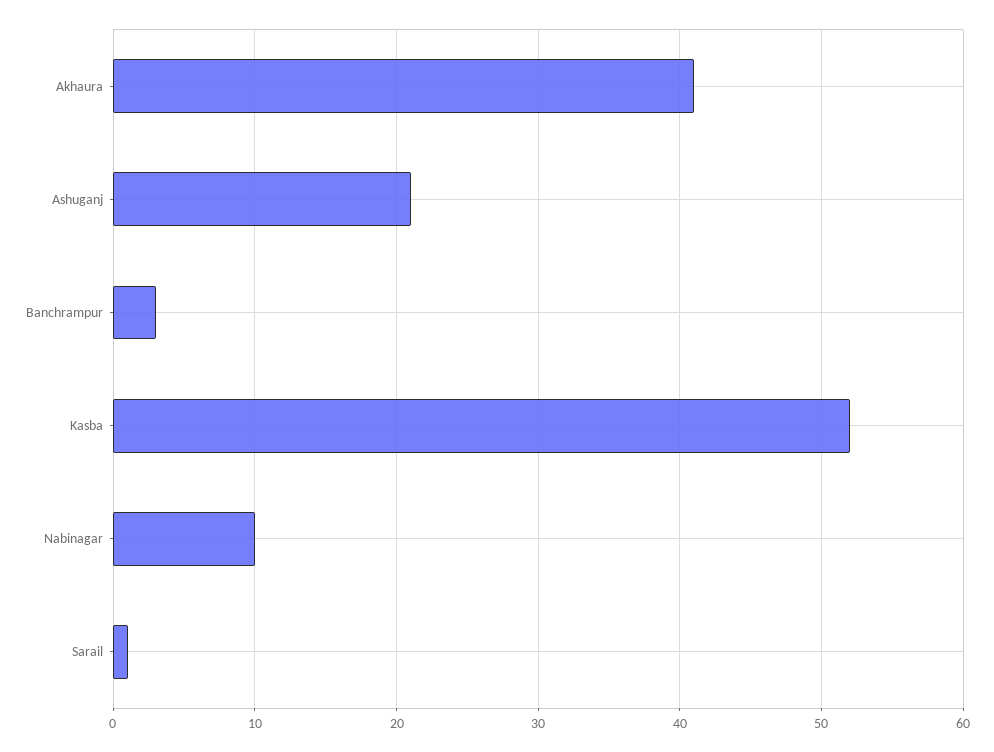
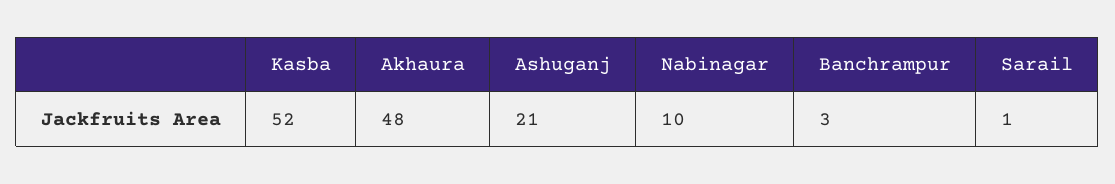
Akhaura: 41 -> 48

